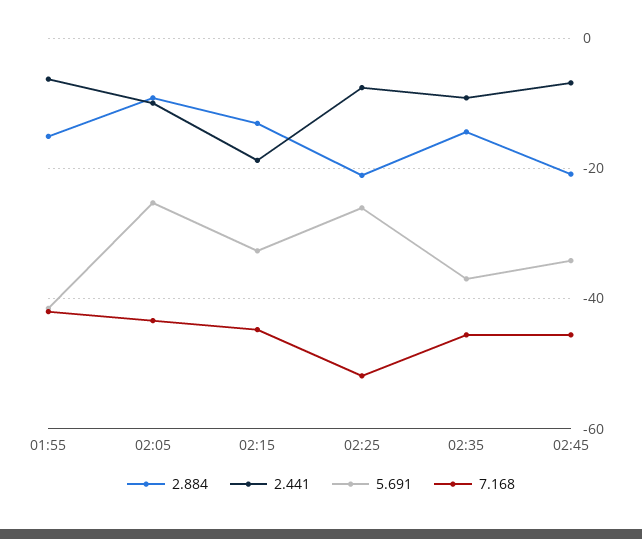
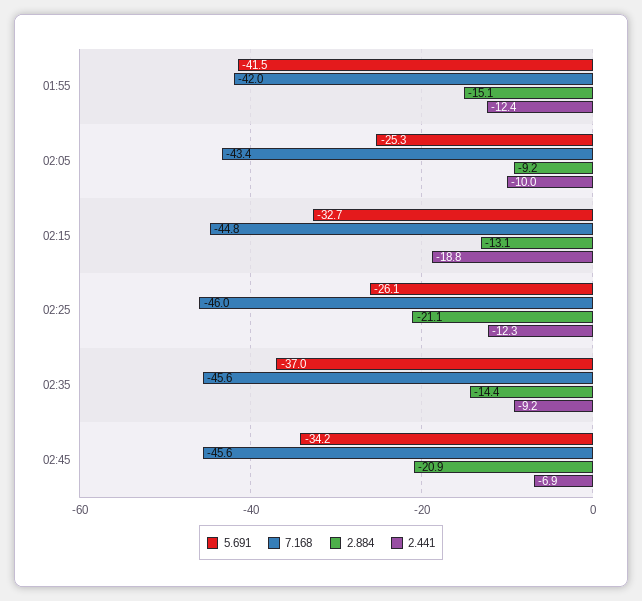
2.441, 01:55: -6 -> -12.4
2.441, 02:25: -8 -> -12.3
7.168, 02:25: -52 -> -46

